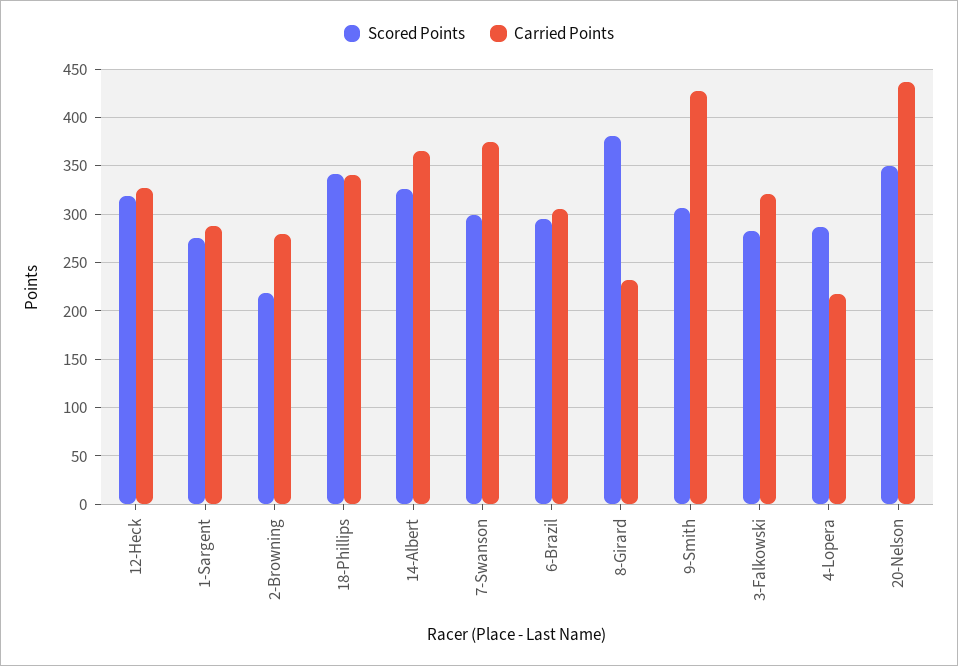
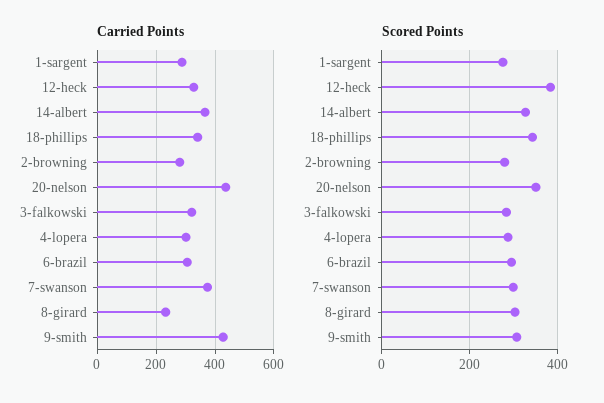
Scored Points, 12-Heck: 320 -> 380
Scored Points, 2-Browning: 220 -> 280
Scored Points, 8-Girard: 380 -> 300
Carried Points, 4-Lopera: 220 -> 300

